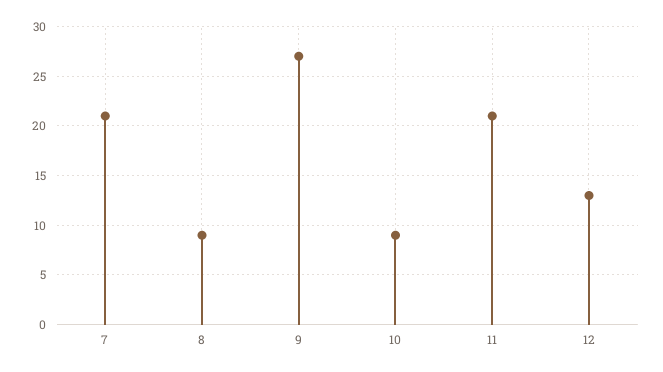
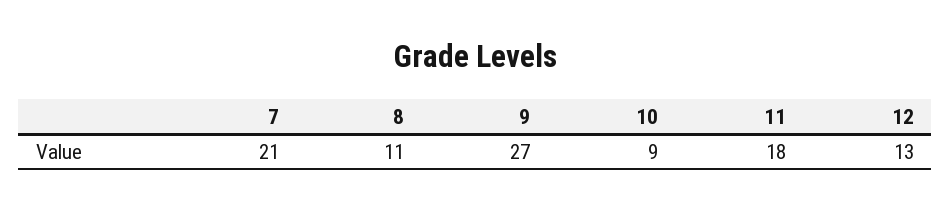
8: 9 -> 11
11: 21 -> 18

